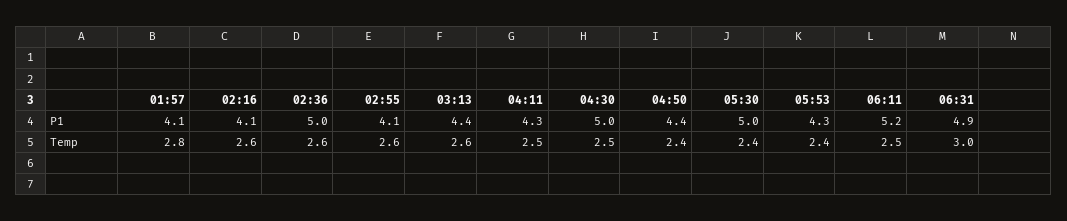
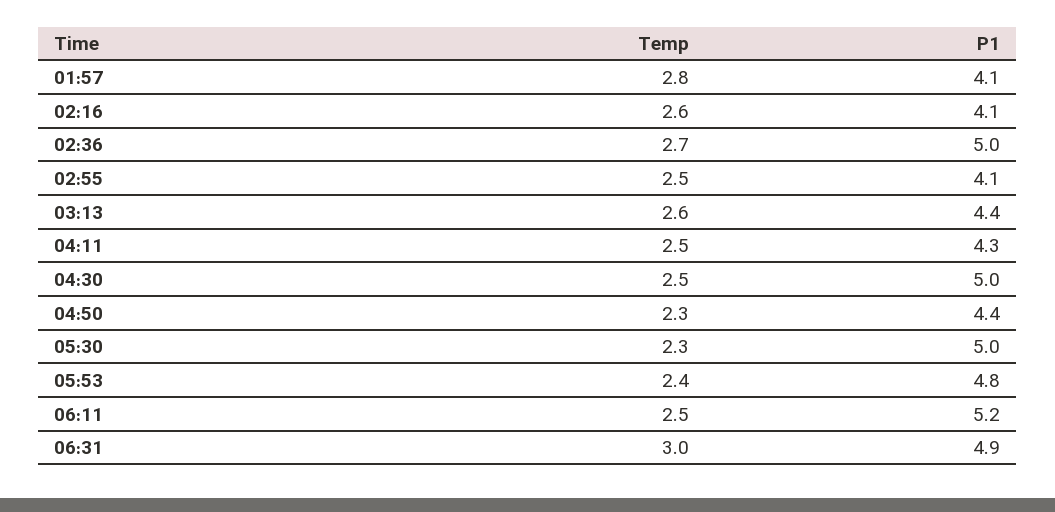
05:53, P1: 4.3 -> 4.8
02:36, Temp: 2.6 -> 2.7
02:55, Temp: 2.6 -> 2.5
04:50, Temp: 2.4 -> 2.3
05:30, Temp: 2.4 -> 2.3

